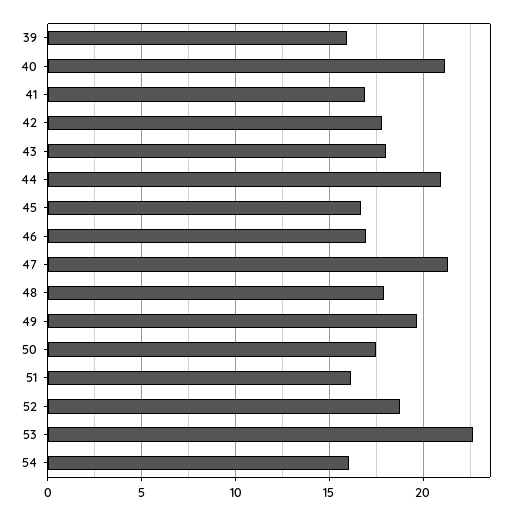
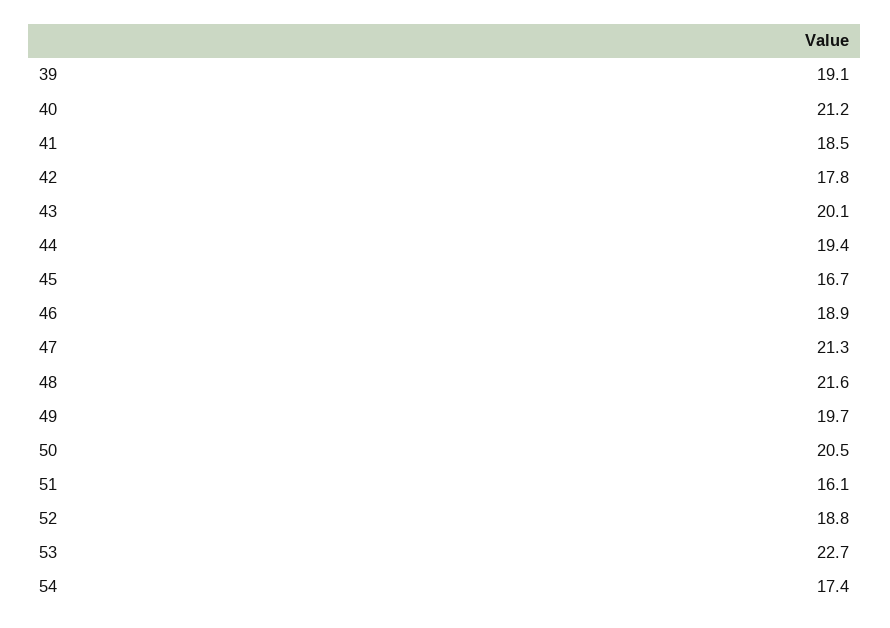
39: 16 -> 19.1
41: 17 -> 18.5
43: 18 -> 20.1
44: 21 -> 19.4
46: 17 -> 18.9
48: 18 -> 21.6
50: 17.5 -> 20.5
54: 16 -> 17.4

